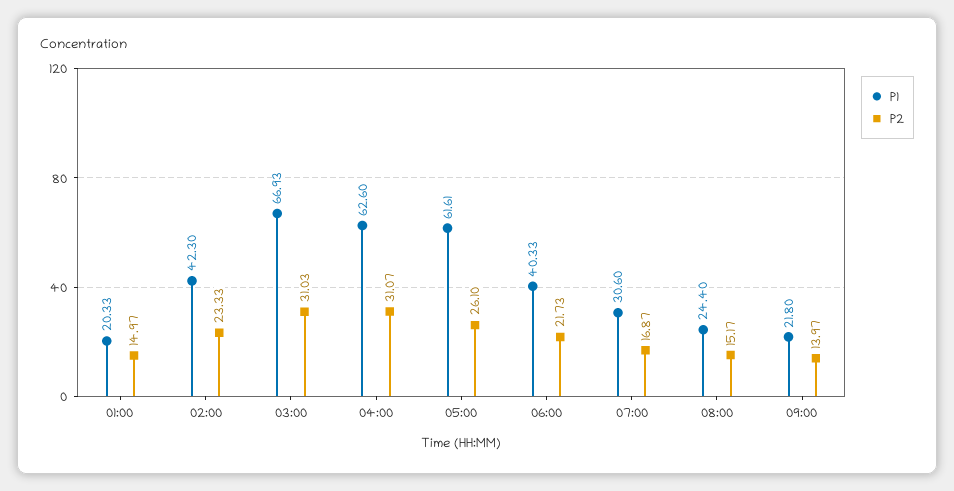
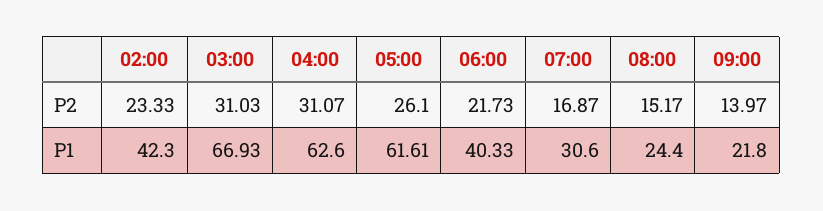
P1, 01:00: 20.33 -> none
P2, 01:00: 14.97 -> none

